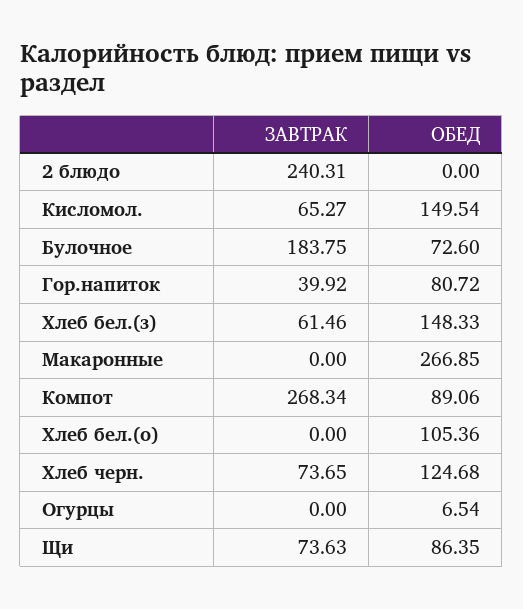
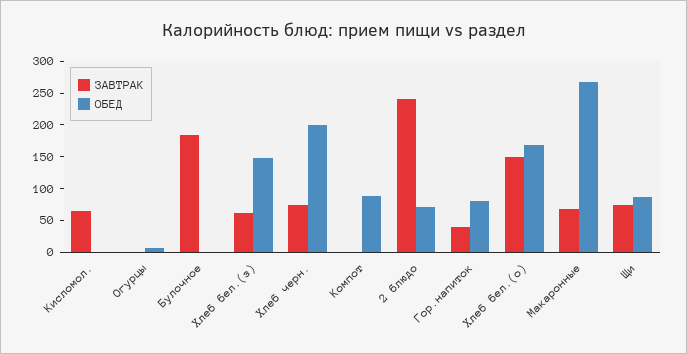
ОБЕД, 2 блюдо: 0 -> 75
ОБЕД, Кисломол.: 149.54 -> 0
ОБЕД, Булочное: 72.6 -> 0
ЗАВТРАК, Макаронные: 0 -> 75
ЗАВТРАК, Компот: 268.34 -> 0
ЗАВТРАК, Хлеб бел.(о): 0 -> 150
ОБЕД, Хлеб бел.(о): 105.36 -> 175
ОБЕД, Хлеб черн.: 124.68 -> 200

